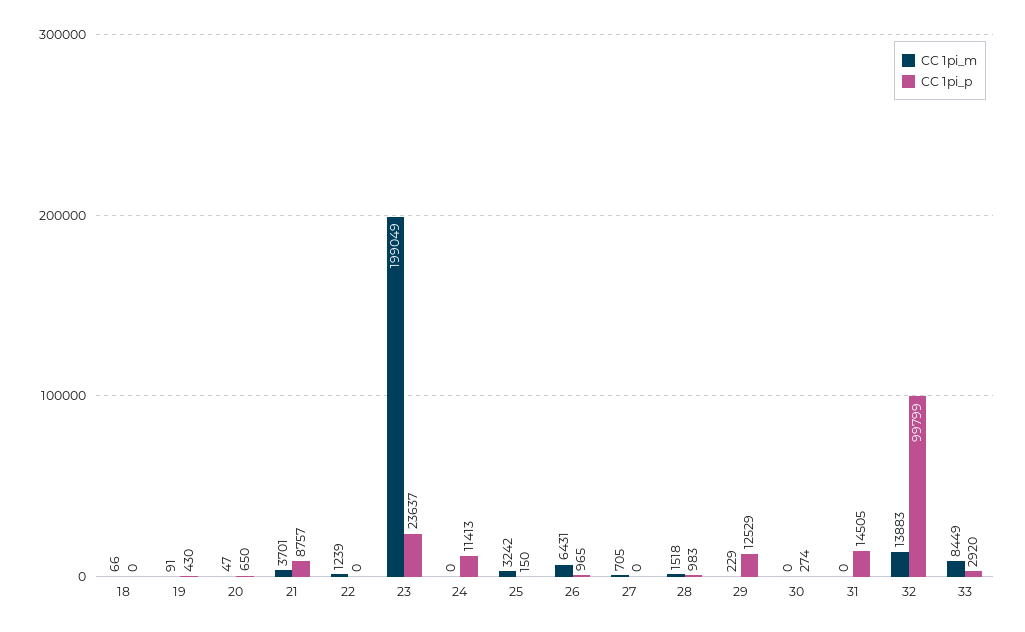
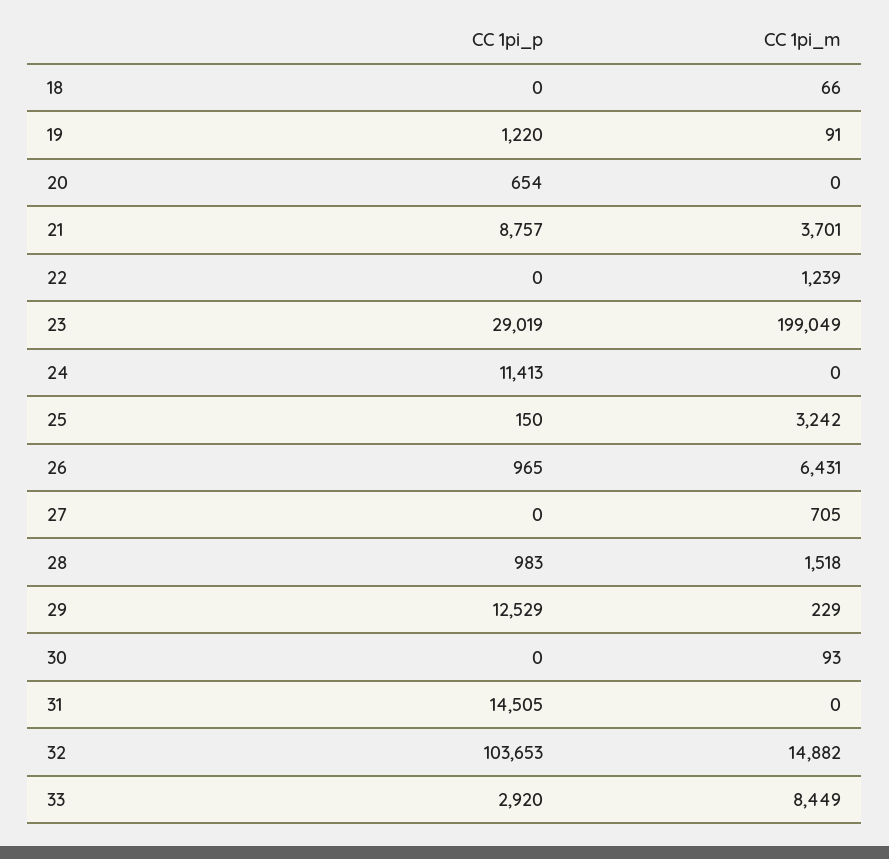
CC 1pi_p, 19: 430 -> 1220
CC 1pi_m, 20: 47 -> 0
CC 1pi_p, 20: 650 -> 654
CC 1pi_p, 23: 23637 -> 29019
CC 1pi_m, 30: 0 -> 93
CC 1pi_p, 30: 274 -> 0
CC 1pi_m, 32: 13883 -> 14882
CC 1pi_p, 32: 99799 -> 103653

